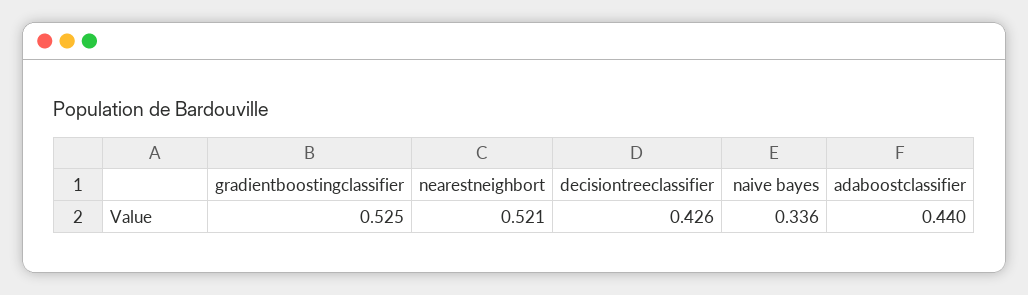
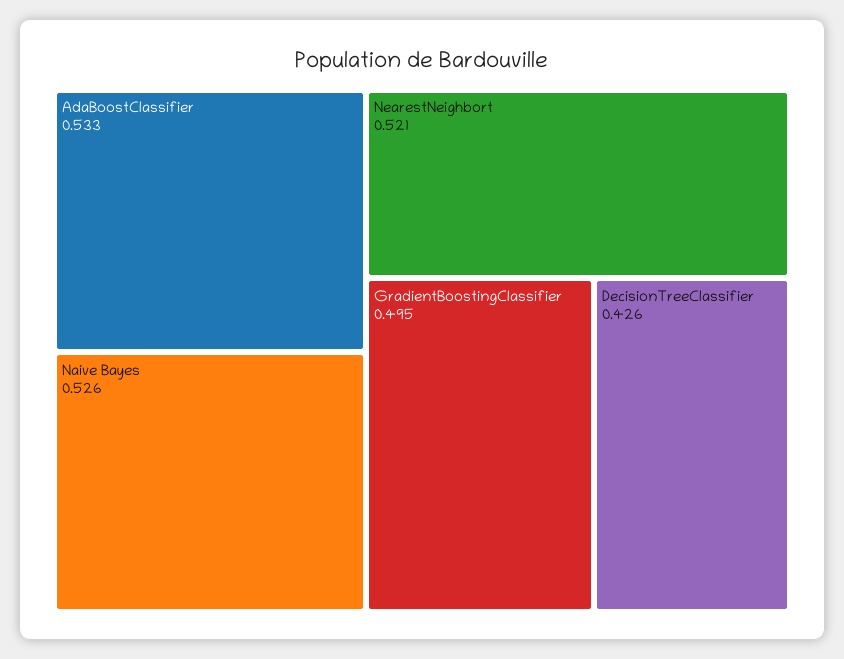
gradientboostingclassifier: 0.525 -> 0.495
naive bayes: 0.336 -> 0.526
adaboostclassifier: 0.44 -> 0.533

